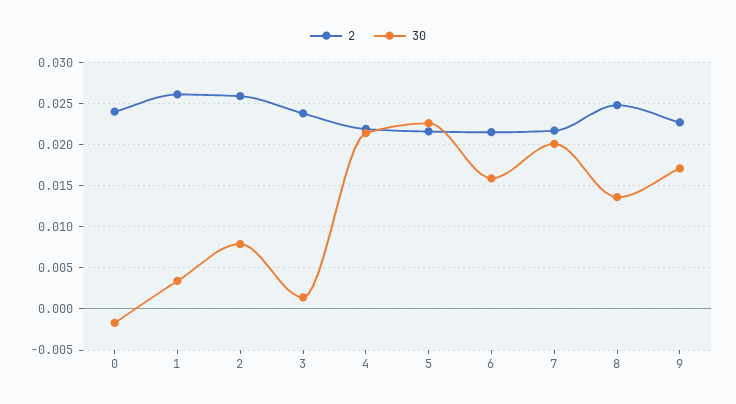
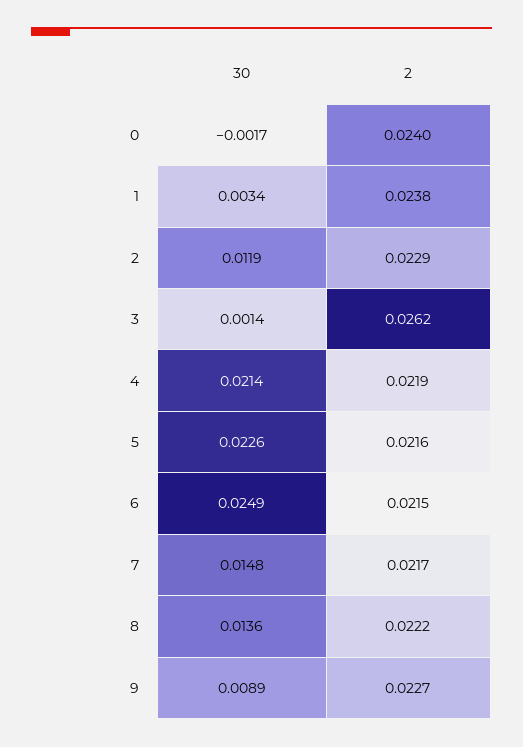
2, 1: 0.026 -> 0.0238
2, 2: 0.026 -> 0.0229
30, 2: 0.008 -> 0.0119
2, 3: 0.024 -> 0.0262
30, 6: 0.016 -> 0.0249
30, 7: 0.02 -> 0.0148
2, 8: 0.025 -> 0.0222
30, 9: 0.017 -> 0.0089

